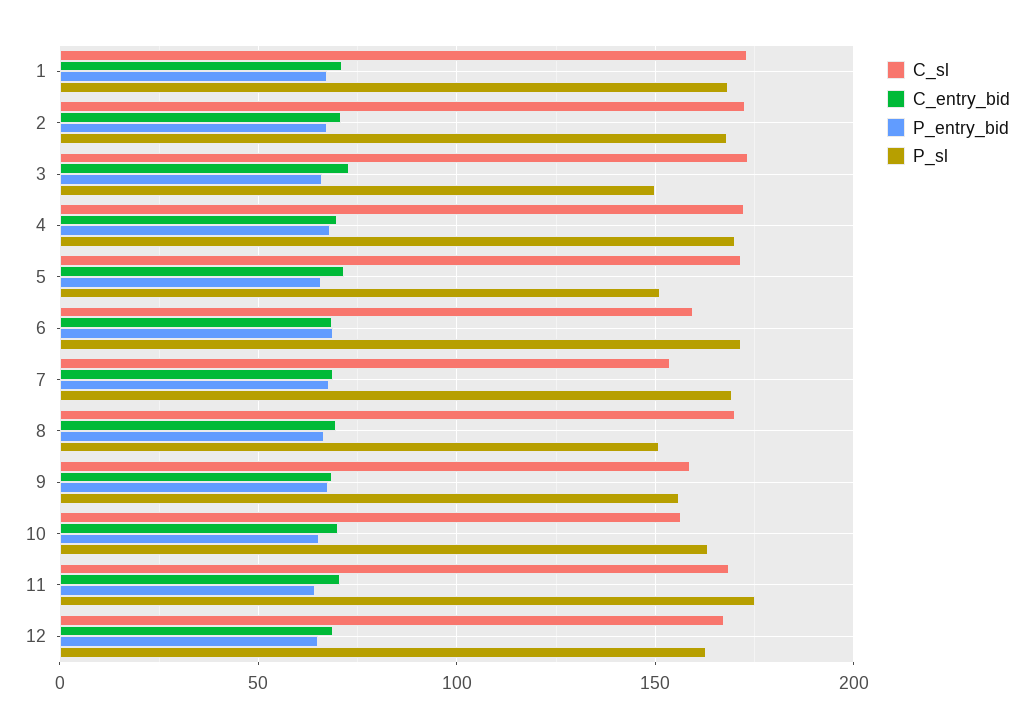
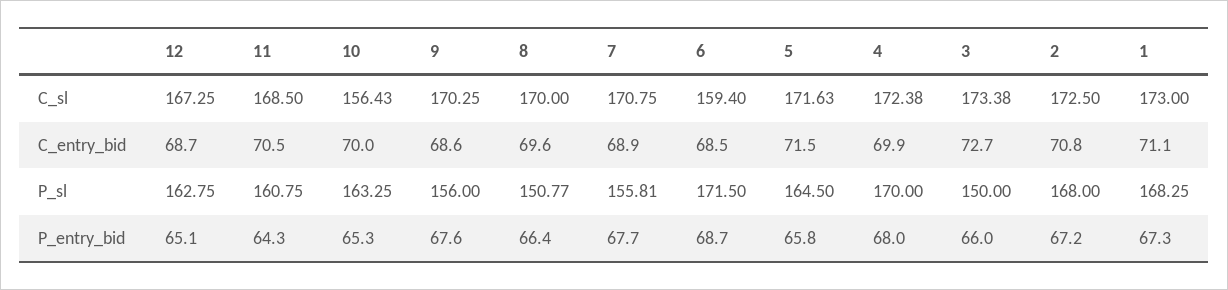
P_sl, 5: 150 -> 164.5
C_sl, 7: 155 -> 170.75
P_sl, 7: 170 -> 155.81
C_sl, 9: 160 -> 170.25
P_sl, 11: 175 -> 160.75

